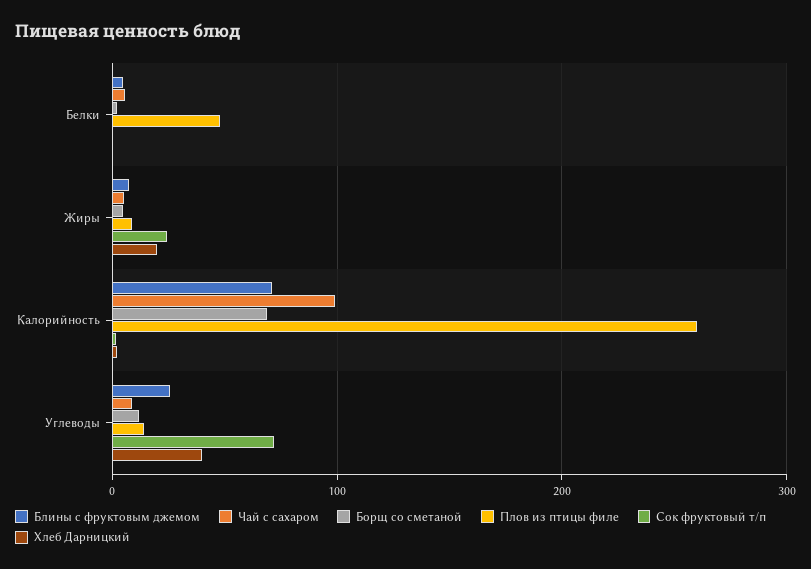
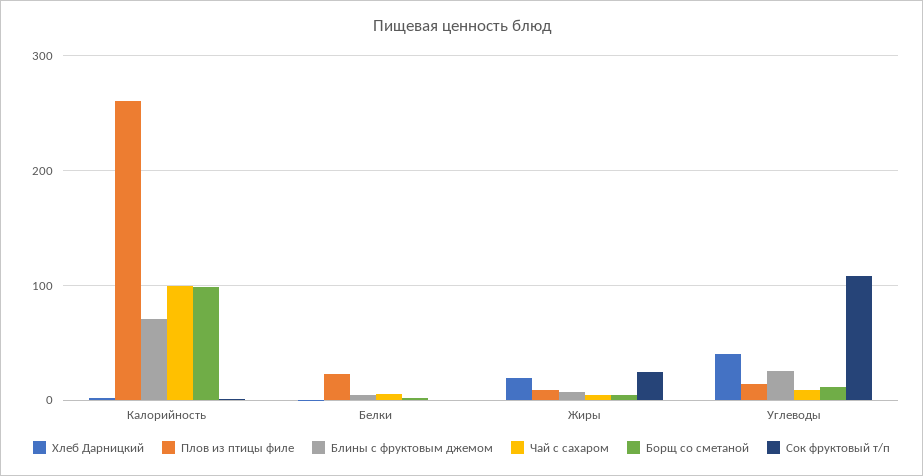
Плов из птицы филе, Белки: 50 -> 20
Борщ со сметаной, Калорийность: 70 -> 100
Сок фруктовый т/п, Углеводы: 70 -> 110

